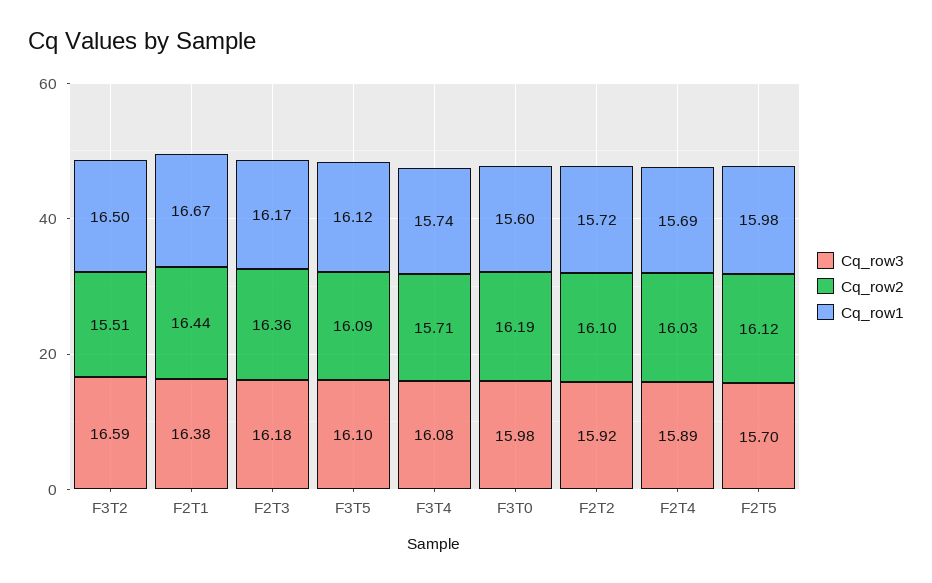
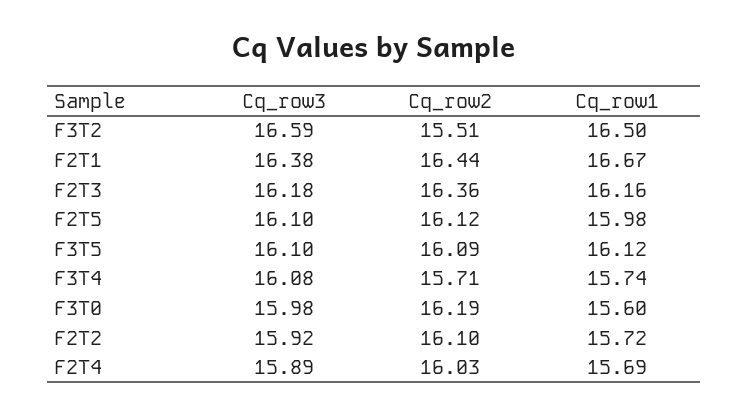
Cq_row1, F2T3: 16.17 -> 16.16
Cq_row3, F2T5: 15.7 -> 16.1

